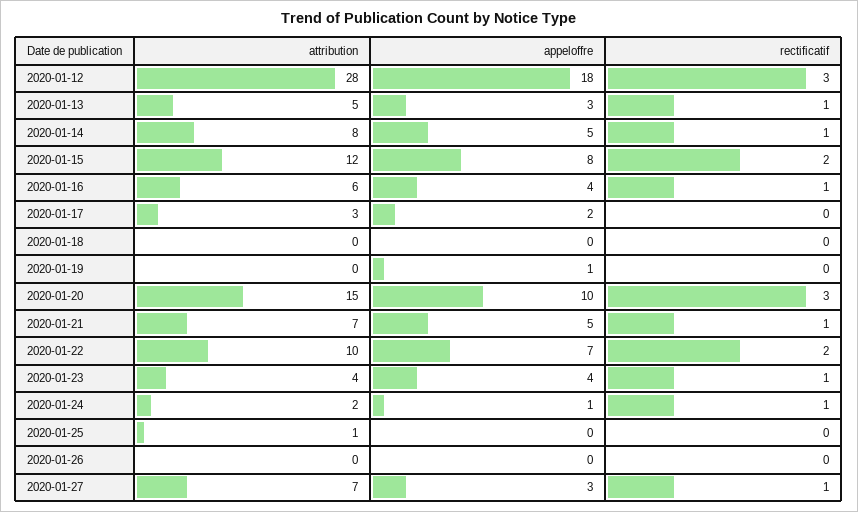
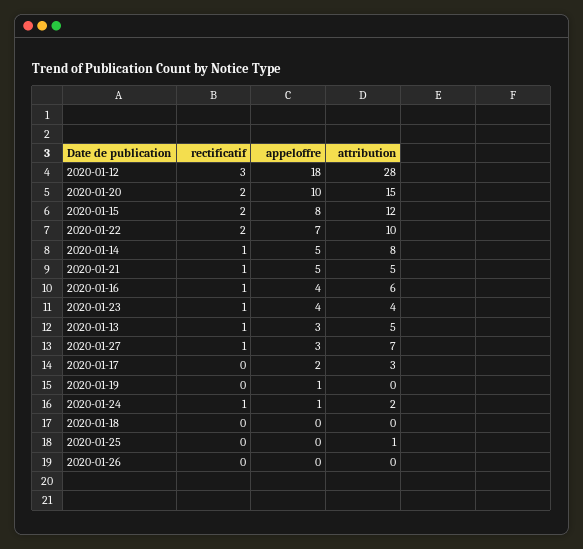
rectificatif, 2020-01-20: 3 -> 2
attribution, 2020-01-21: 7 -> 5

